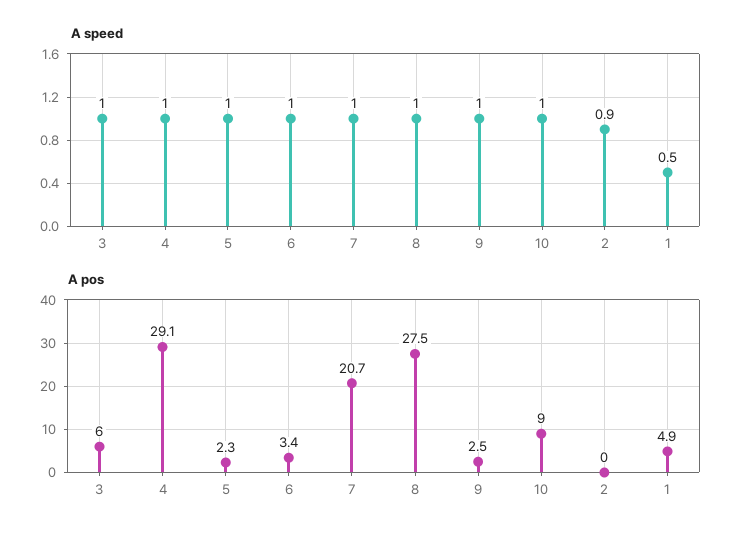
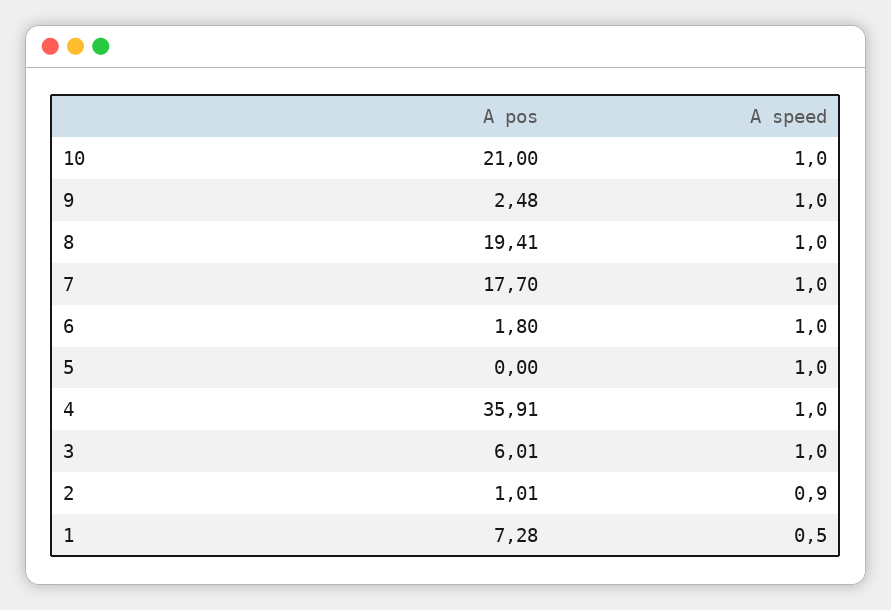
A pos, 4: 29.1 -> 35.91
A pos, 5: 2.3 -> 0
A pos, 6: 3.4 -> 1.8
A pos, 7: 20.7 -> 17.7
A pos, 8: 27.5 -> 19.41
A pos, 10: 9 -> 21
A pos, 2: 0 -> 1.01
A pos, 1: 4.9 -> 7.28

